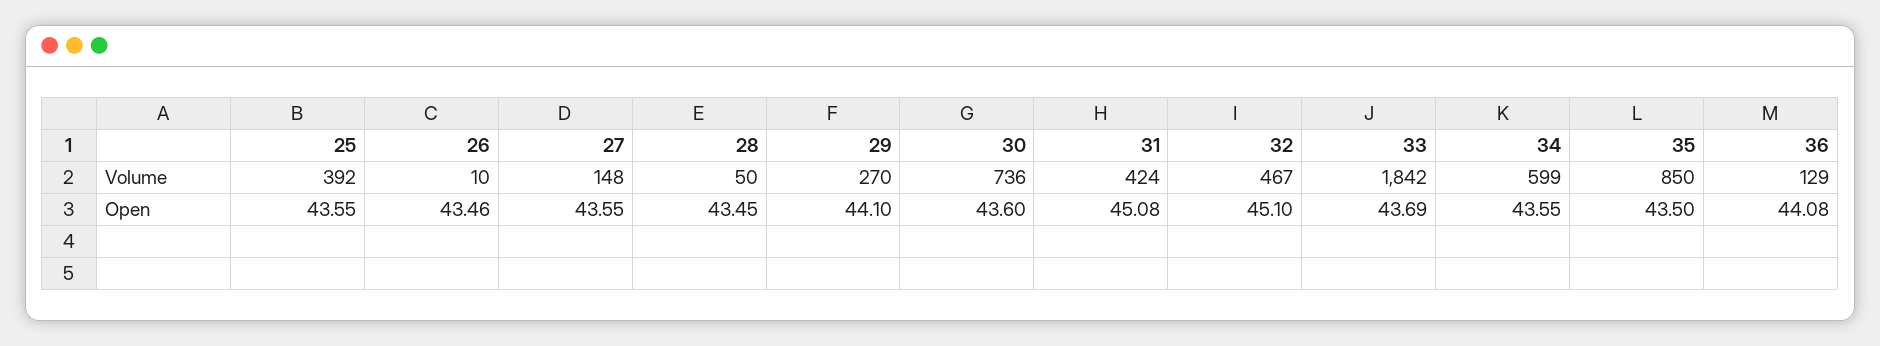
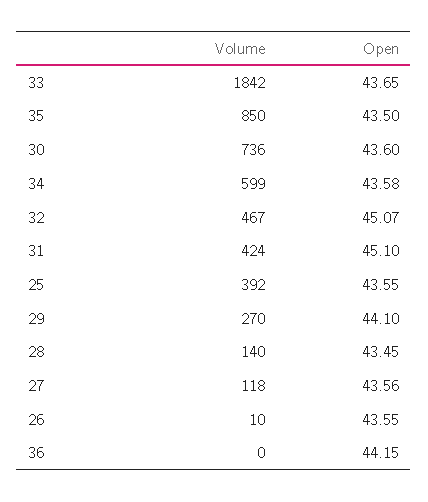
27, Volume: 148 -> 118
28, Volume: 50 -> 140
36, Volume: 129 -> 0
26, Open: 43.46 -> 43.55
27, Open: 43.55 -> 43.56
31, Open: 45.08 -> 45.1
32, Open: 45.1 -> 45.07
33, Open: 43.69 -> 43.65
34, Open: 43.55 -> 43.58
36, Open: 44.08 -> 44.15

